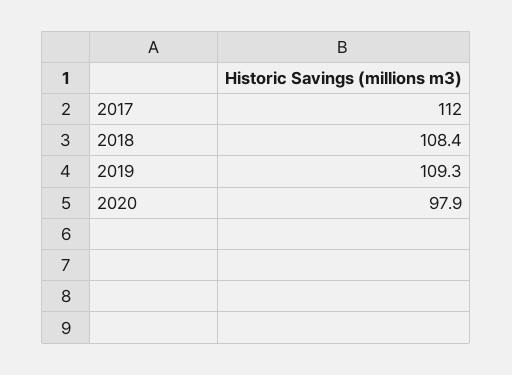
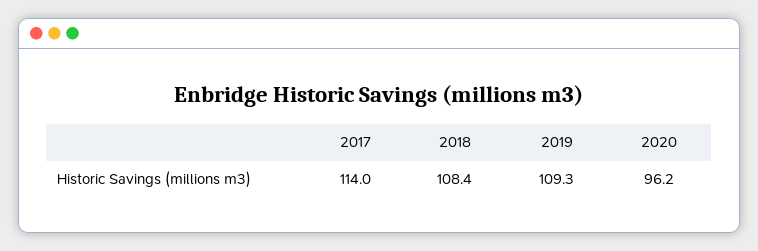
2017: 112 -> 114
2020: 97.9 -> 96.2

